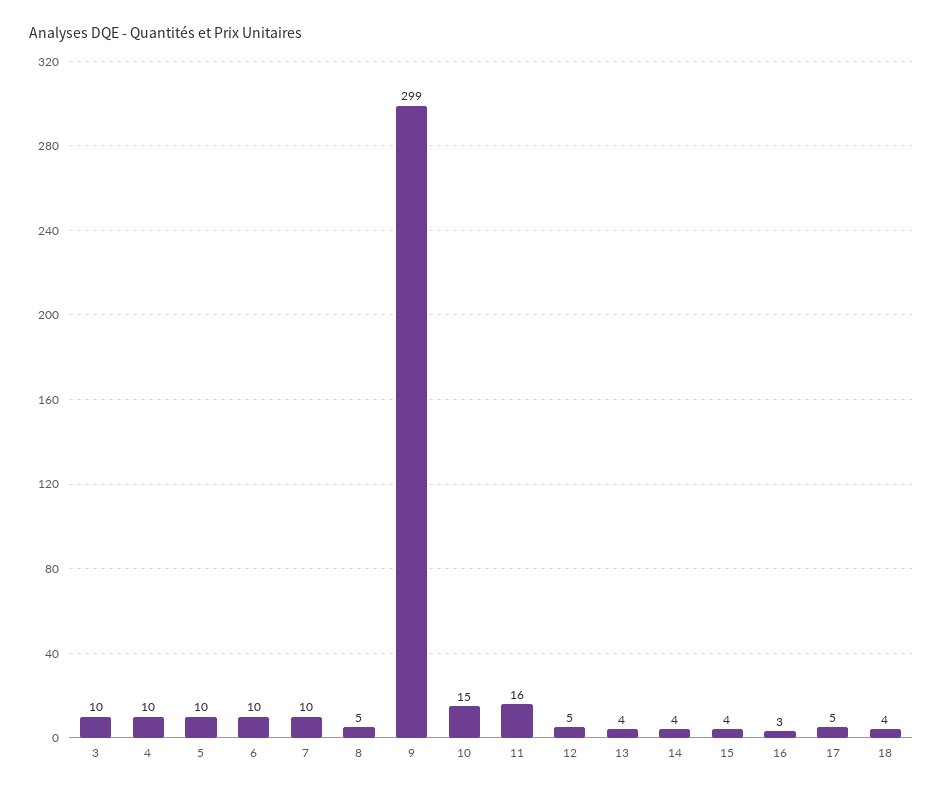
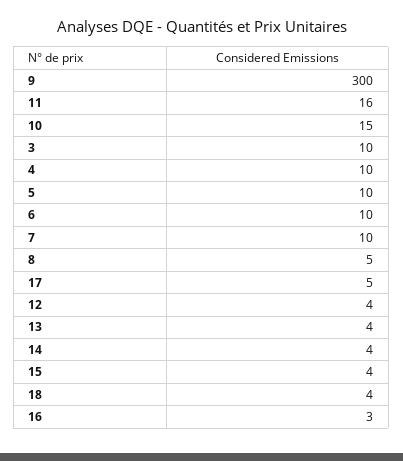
9: 299 -> 300
12: 5 -> 4

